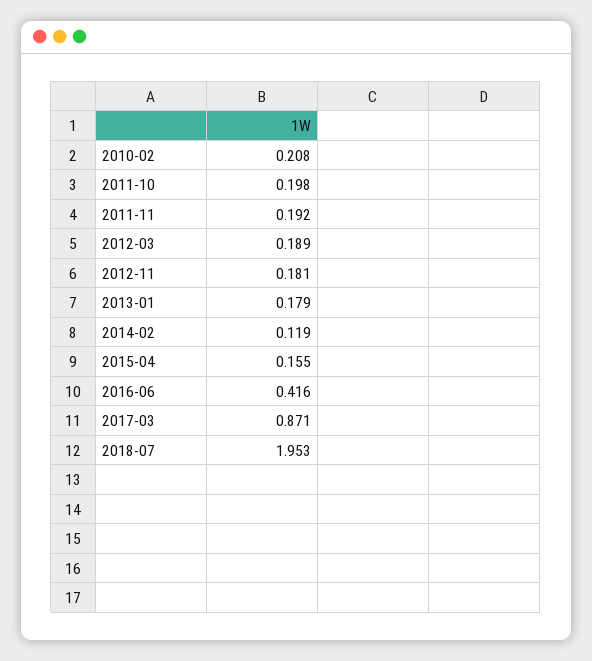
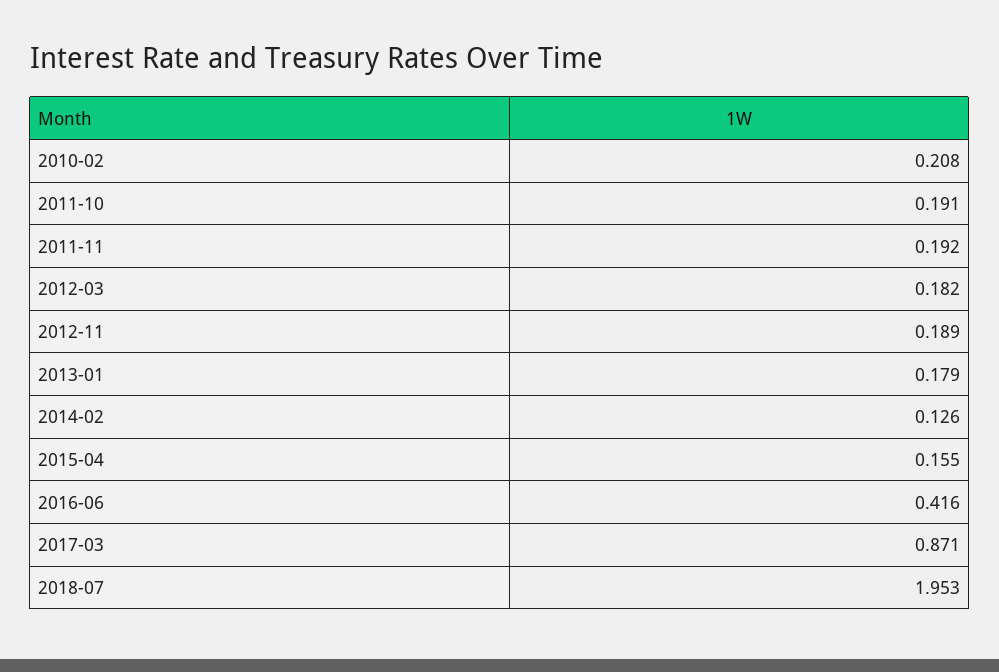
2011-10: 0.198 -> 0.191
2012-03: 0.189 -> 0.182
2012-11: 0.181 -> 0.189
2014-02: 0.119 -> 0.126

